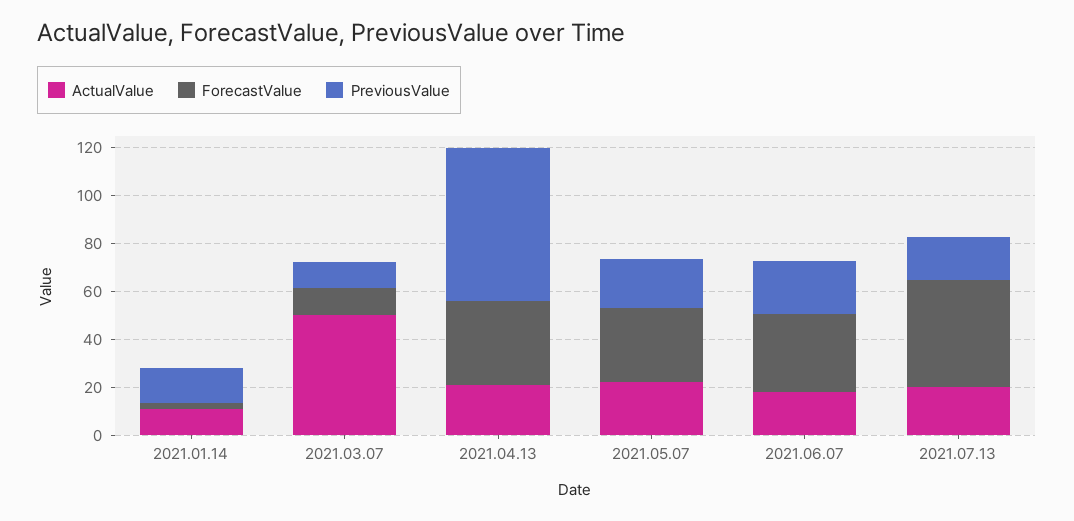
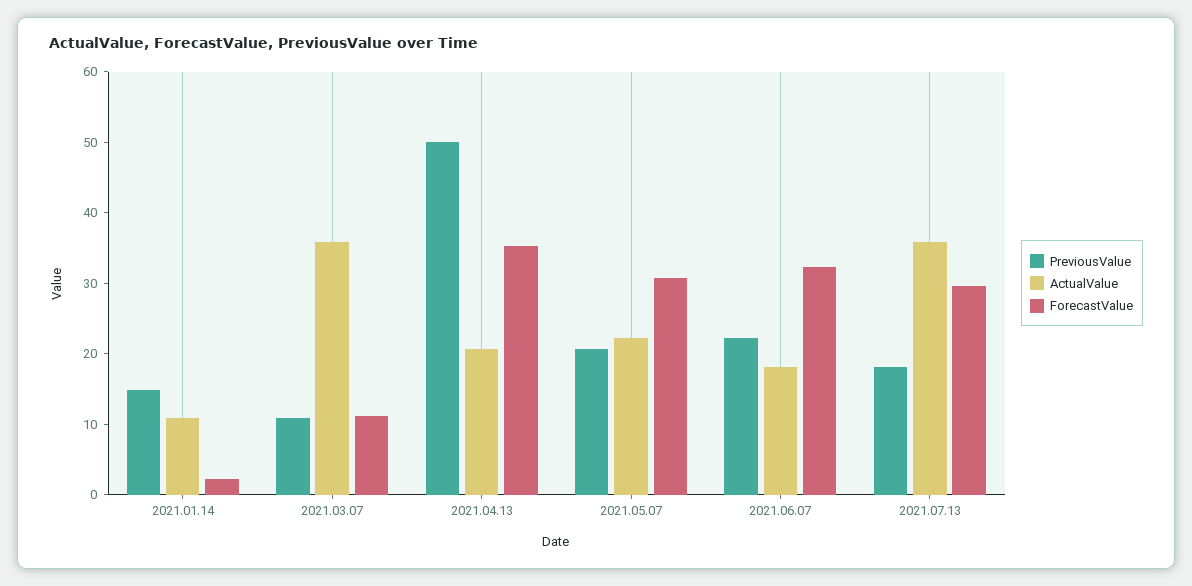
ActualValue, 2021.03.07: 50 -> 36
PreviousValue, 2021.04.13: 65 -> 50
ActualValue, 2021.07.13: 20 -> 36
ForecastValue, 2021.07.13: 45 -> 30

